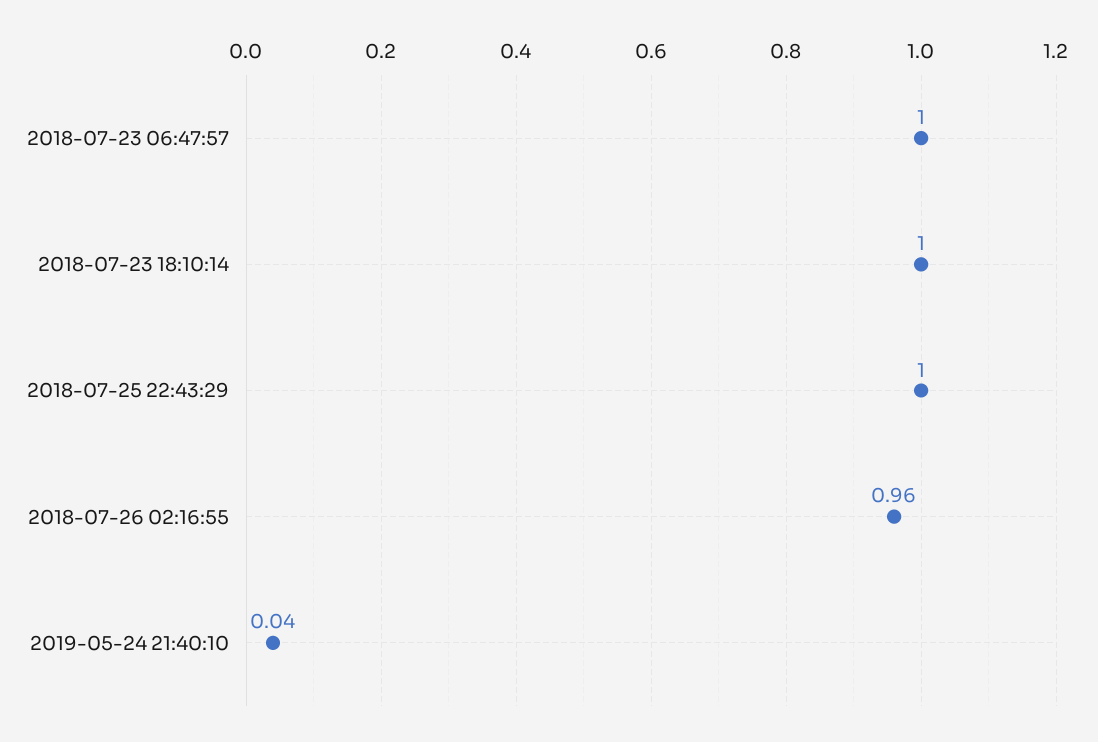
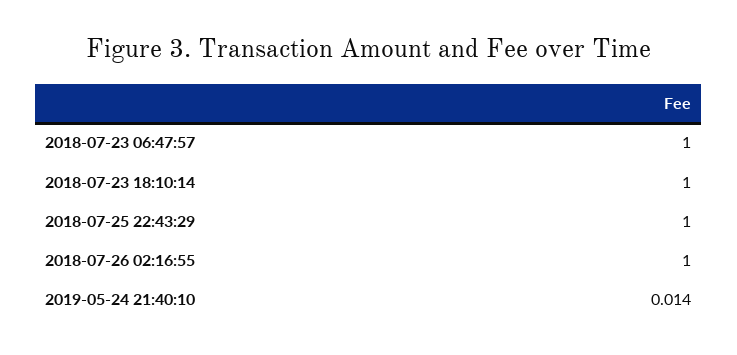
2018-07-26 02:16:55: 0.96 -> 1
2019-05-24 21:40:10: 0.04 -> 0.014

